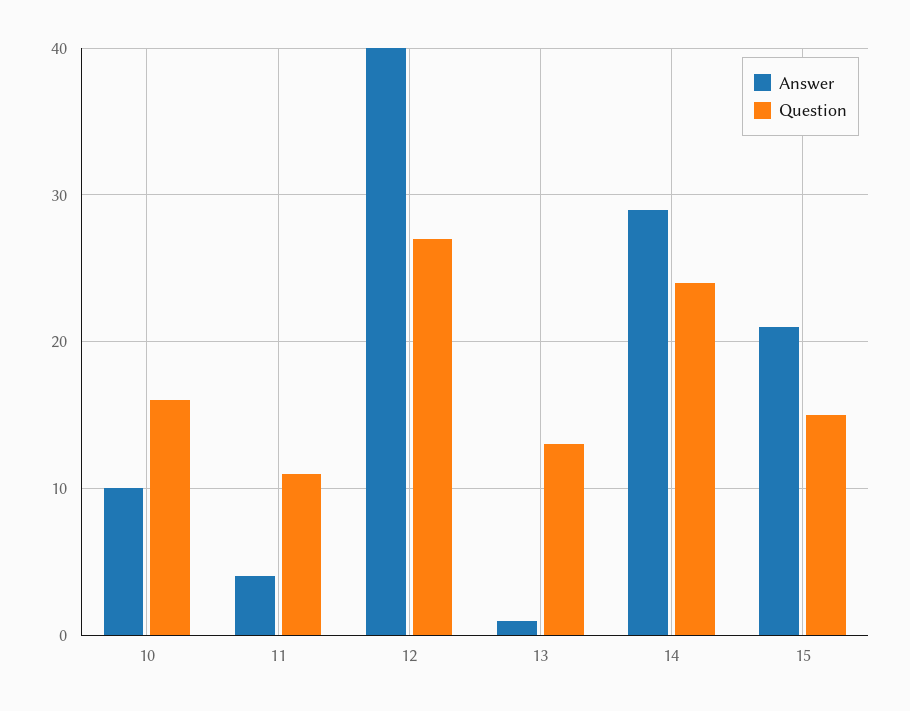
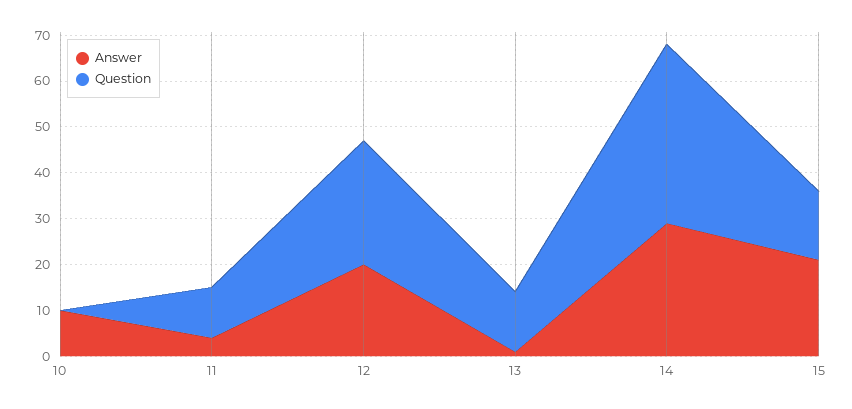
Question, 10: 16 -> 0
Answer, 12: 40 -> 20
Question, 14: 24 -> 40

